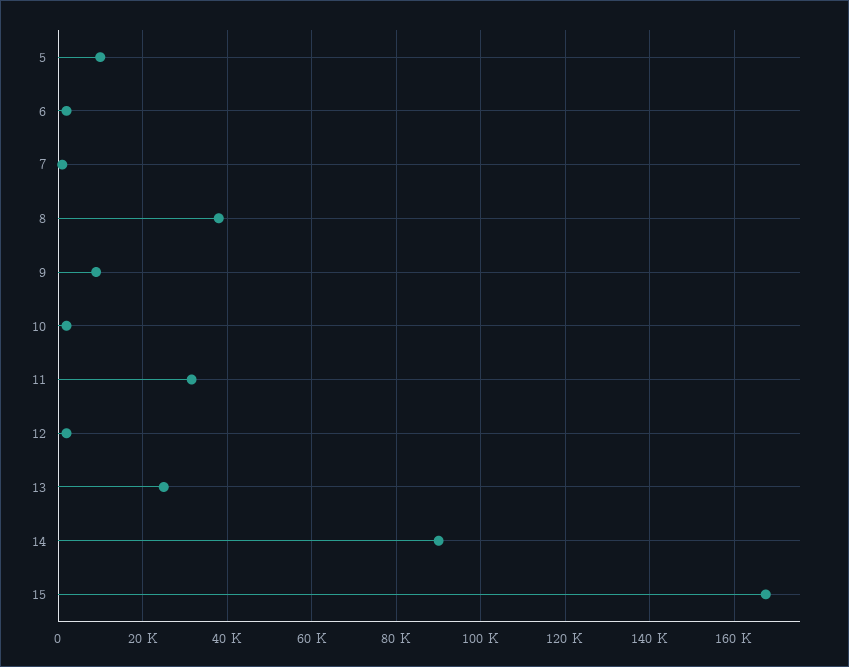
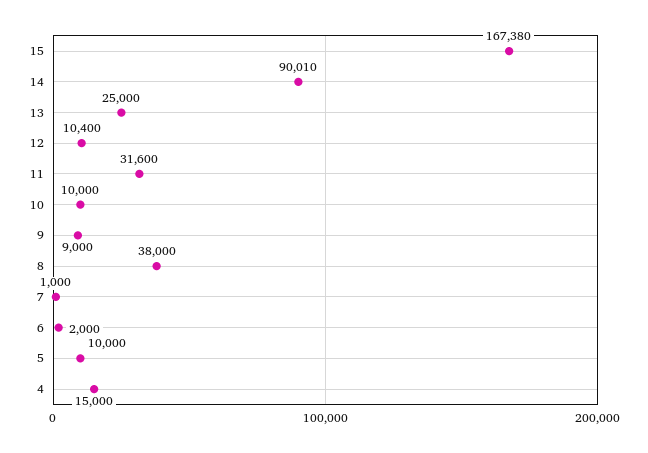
10: 2000 -> 10000
12: 2000 -> 10400
4: none -> 15000

